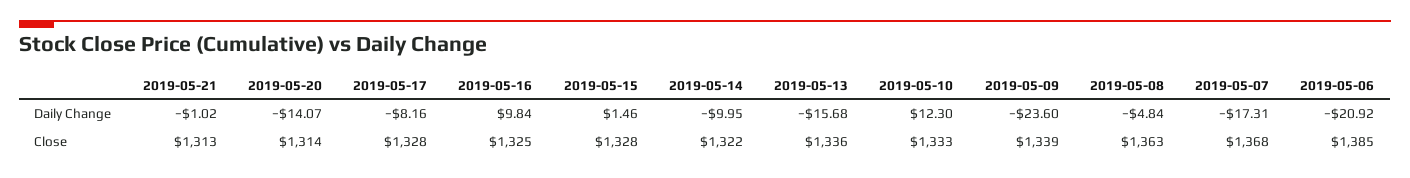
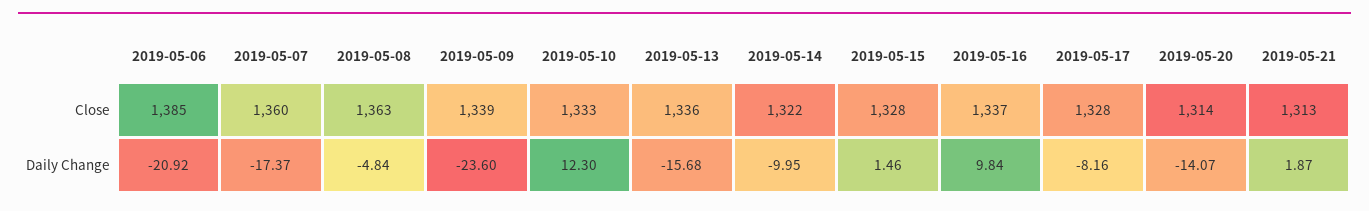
2019-05-21, Daily Change: -1.02 -> 1.87
2019-05-07, Daily Change: -17.31 -> -17.37
2019-05-16, Close: 1325 -> 1337
2019-05-07, Close: 1368 -> 1360

